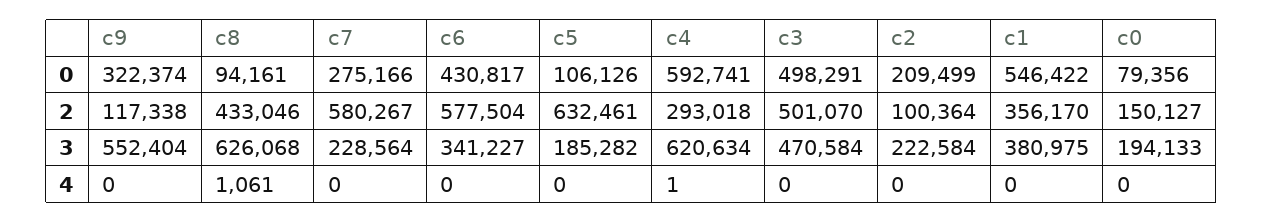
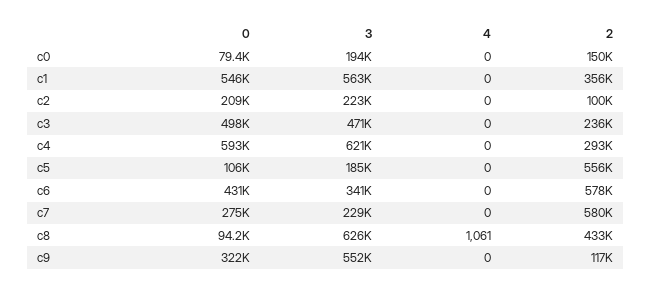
c5, 2: 632461 -> 556000
c3, 2: 501070 -> 236000
c1, 3: 380975 -> 563000
c4, 4: 1 -> 0

